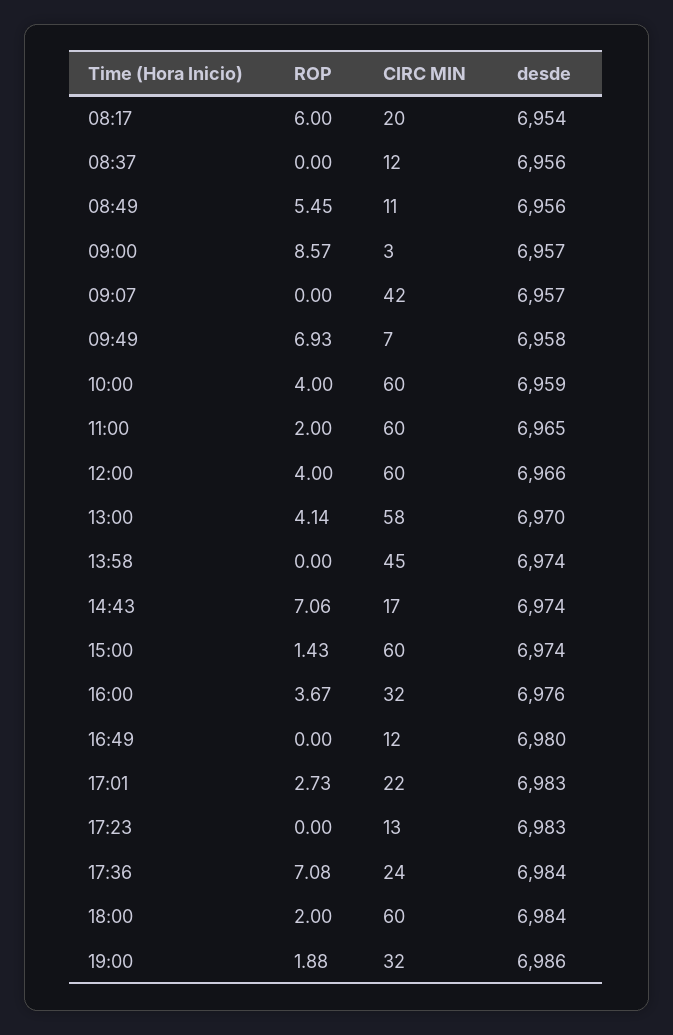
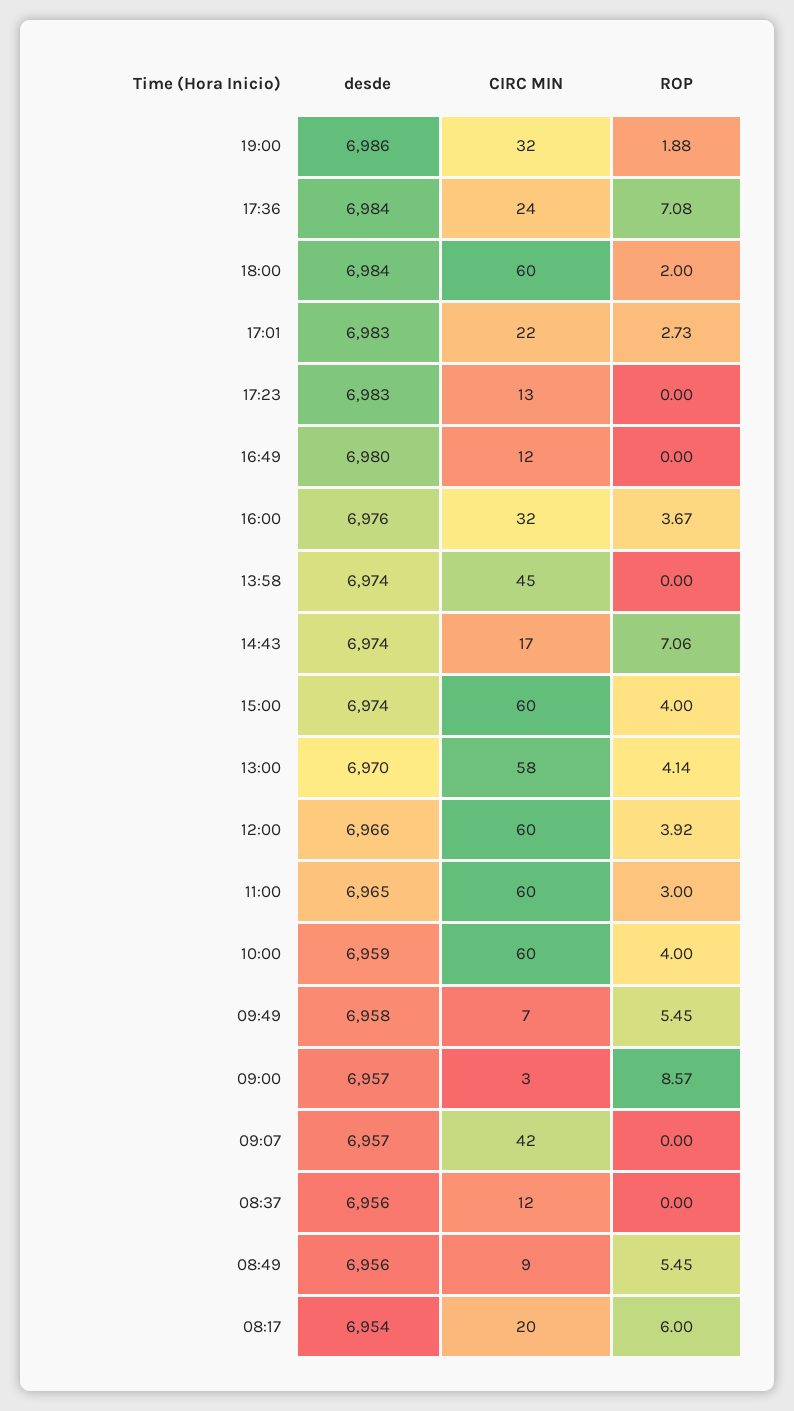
CIRC MIN, 08:49: 11 -> 9
ROP, 09:49: 6.93 -> 5.45
ROP, 11:00: 2 -> 3
ROP, 12:00: 4 -> 3.92
ROP, 15:00: 1.43 -> 4

